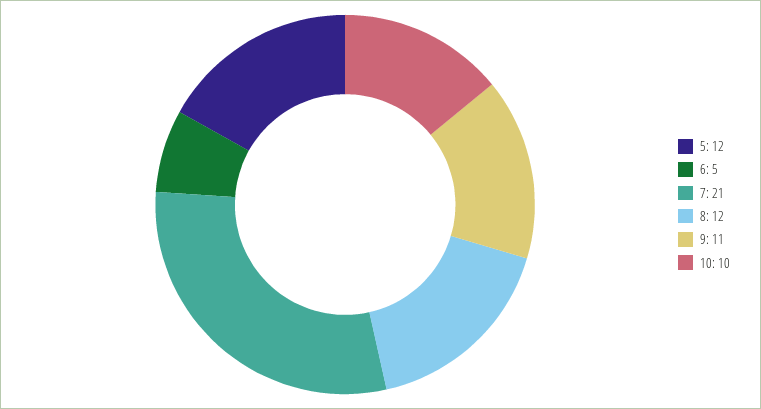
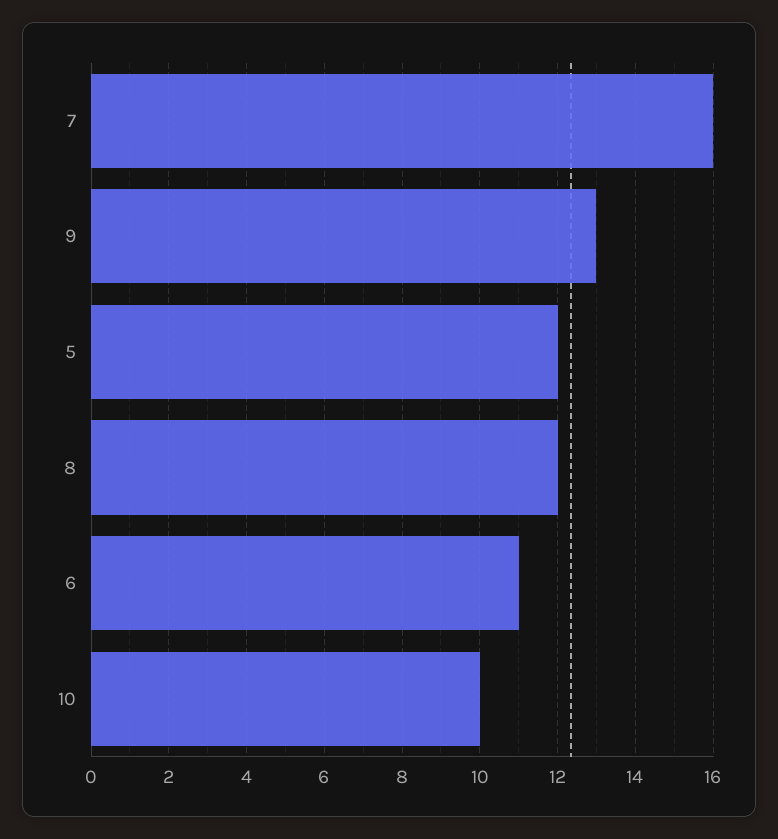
6: 5 -> 11
7: 21 -> 16
9: 11 -> 13

